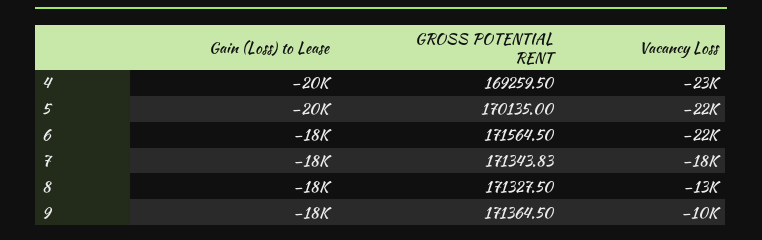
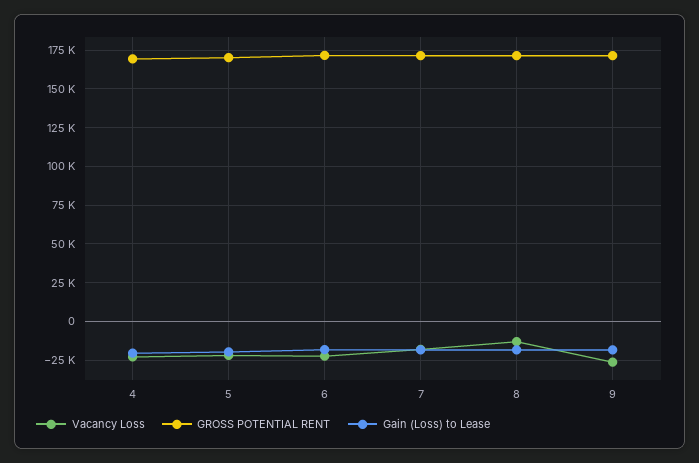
Vacancy Loss, 9: -10000 -> -25000

